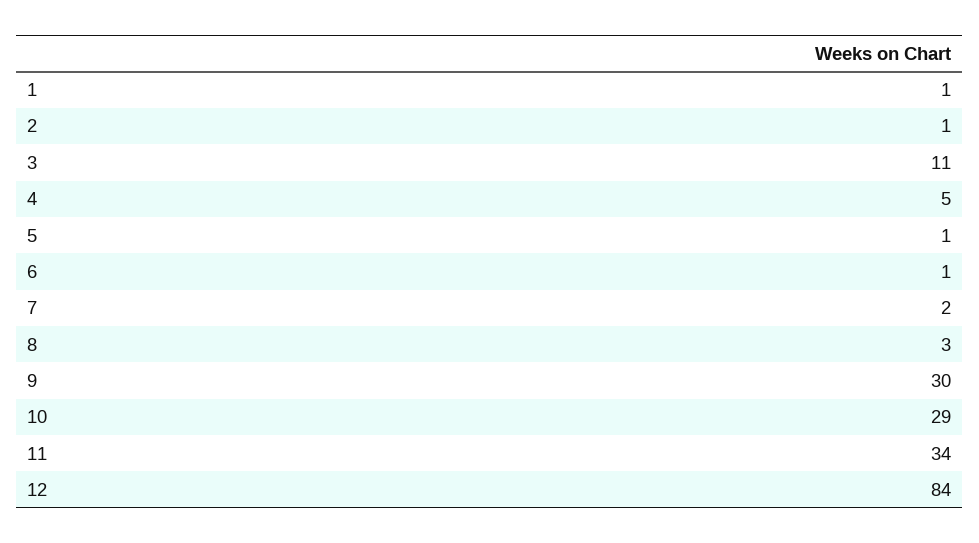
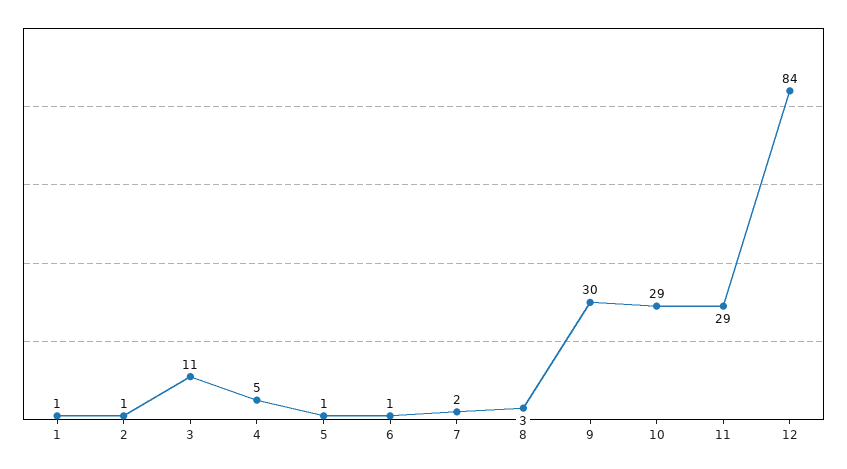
11: 34 -> 29

